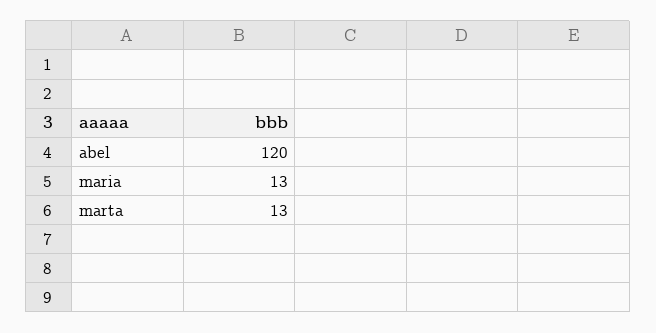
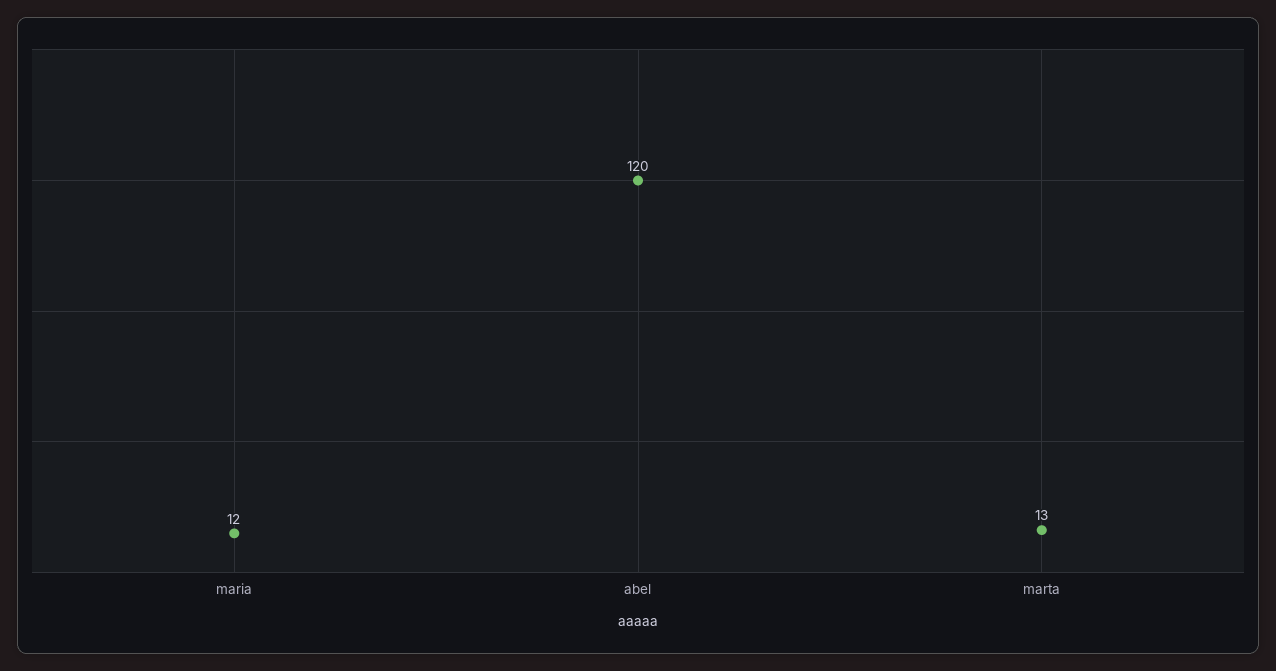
maria: 13 -> 12

